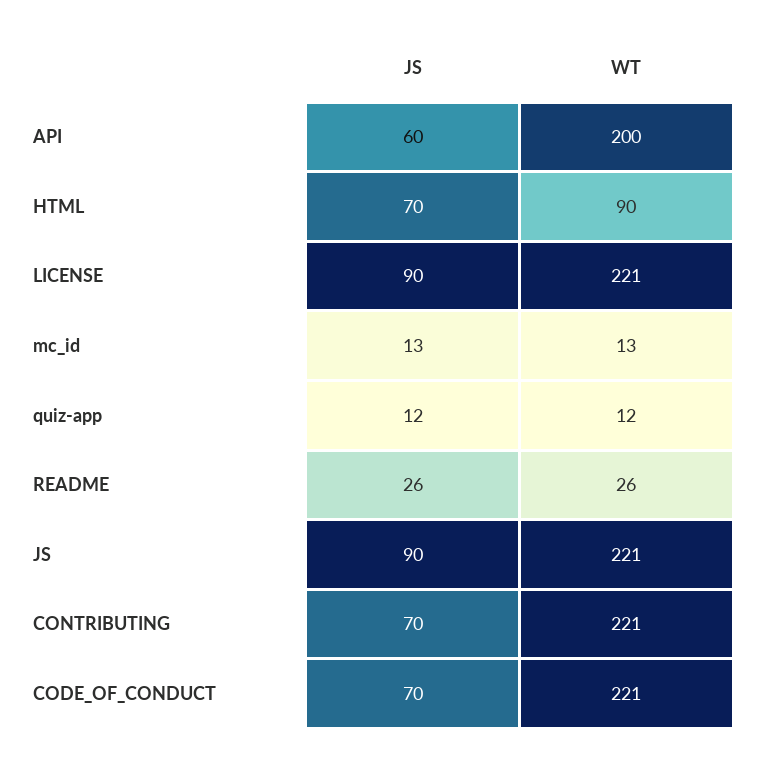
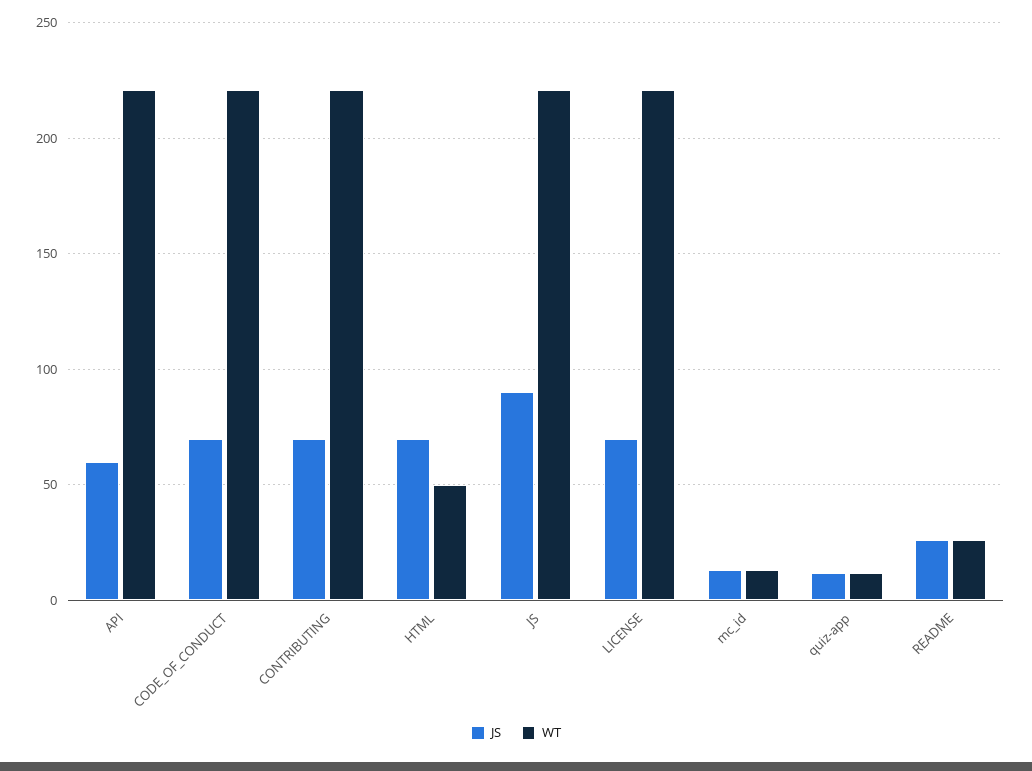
WT, API: 200 -> 220
WT, HTML: 90 -> 50
JS, LICENSE: 90 -> 70

